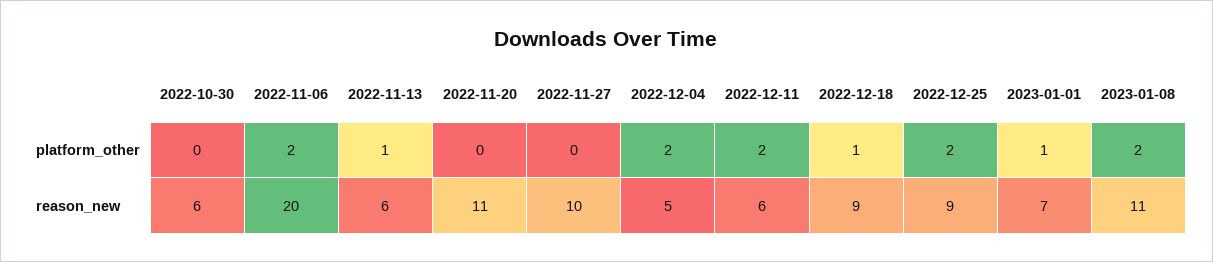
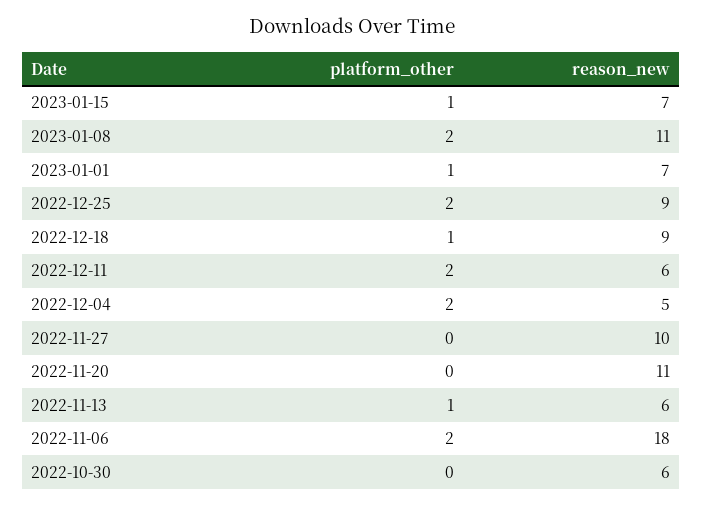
2022-11-06, reason_new: 20 -> 18
2023-01-15, platform_other: none -> 1
2023-01-15, reason_new: none -> 7

